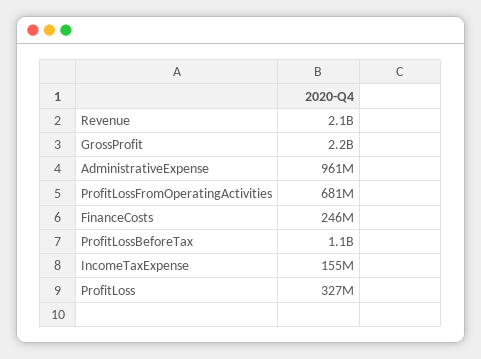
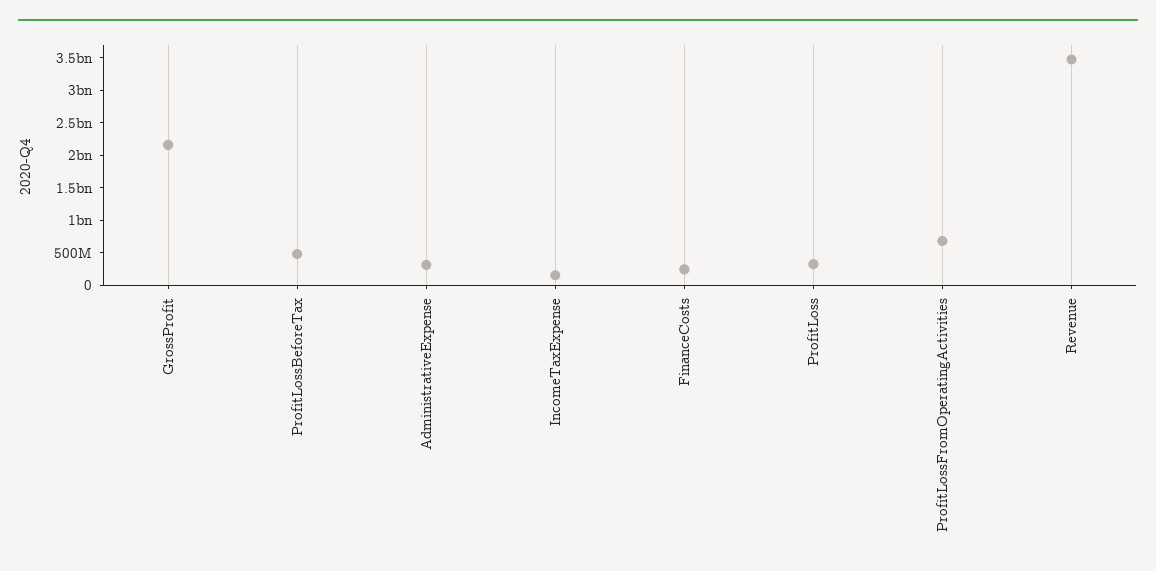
Revenue: 2100000000 -> 3500000000
AdministrativeExpense: 961000000 -> 250000000
ProfitLossBeforeTax: 1100000000 -> 500000000

